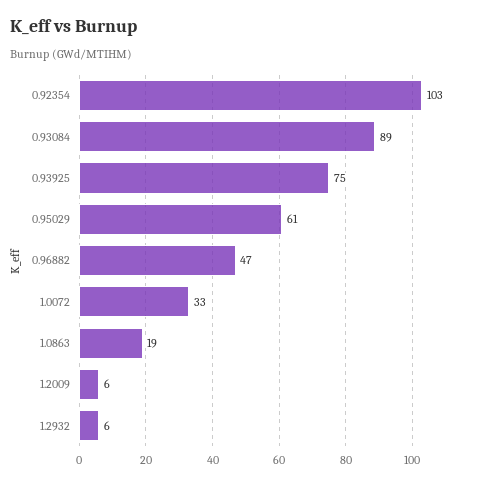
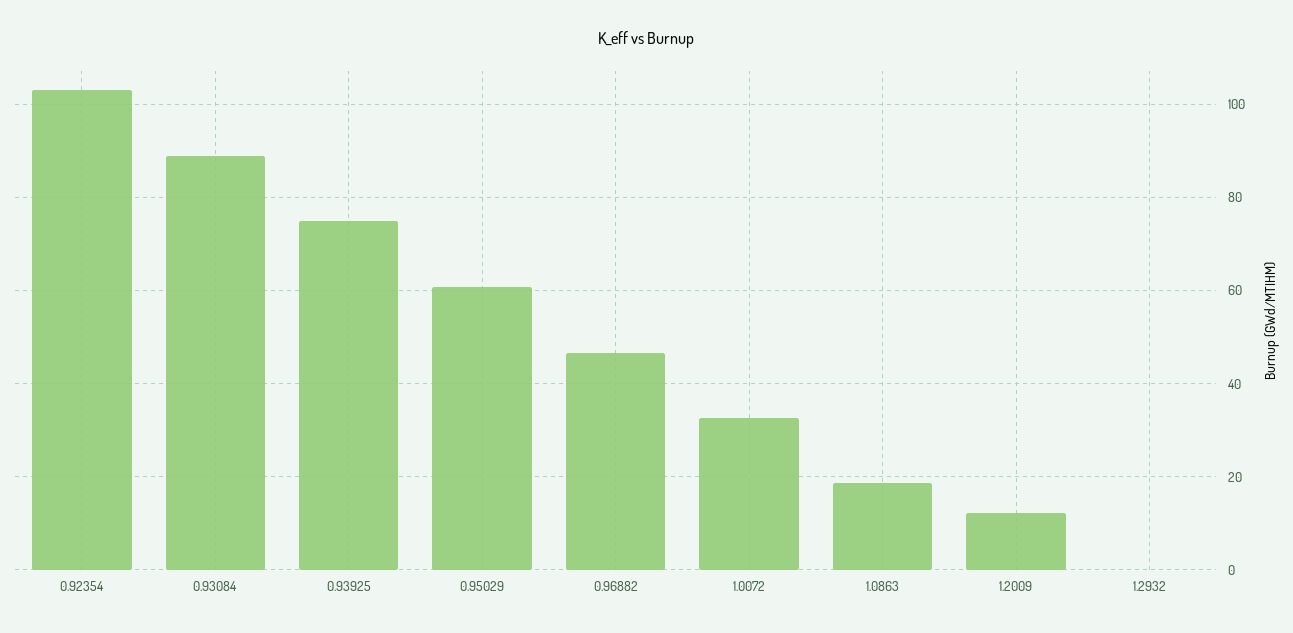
1.2009: 6 -> 12
1.2932: 6 -> 0

